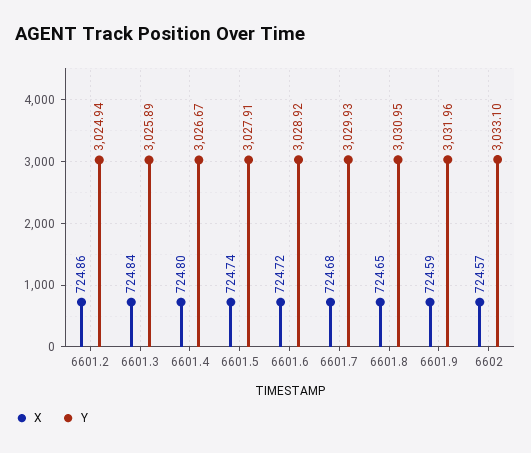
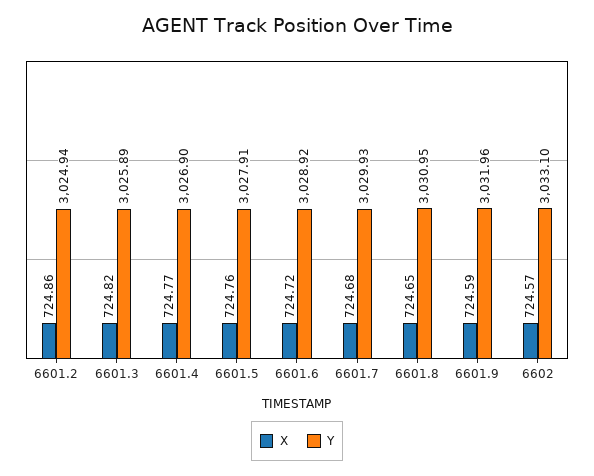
X, 6601.3: 724.84 -> 724.82
X, 6601.4: 724.8 -> 724.77
Y, 6601.4: 3026.67 -> 3026.9
X, 6601.5: 724.74 -> 724.76

